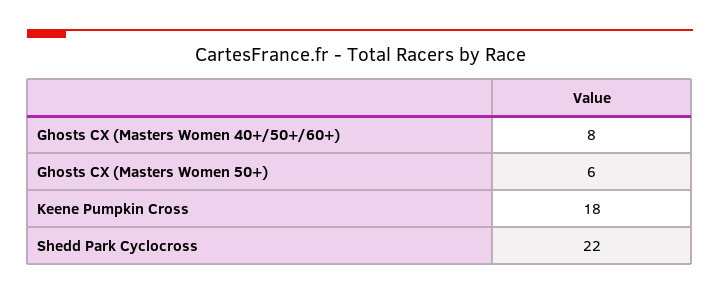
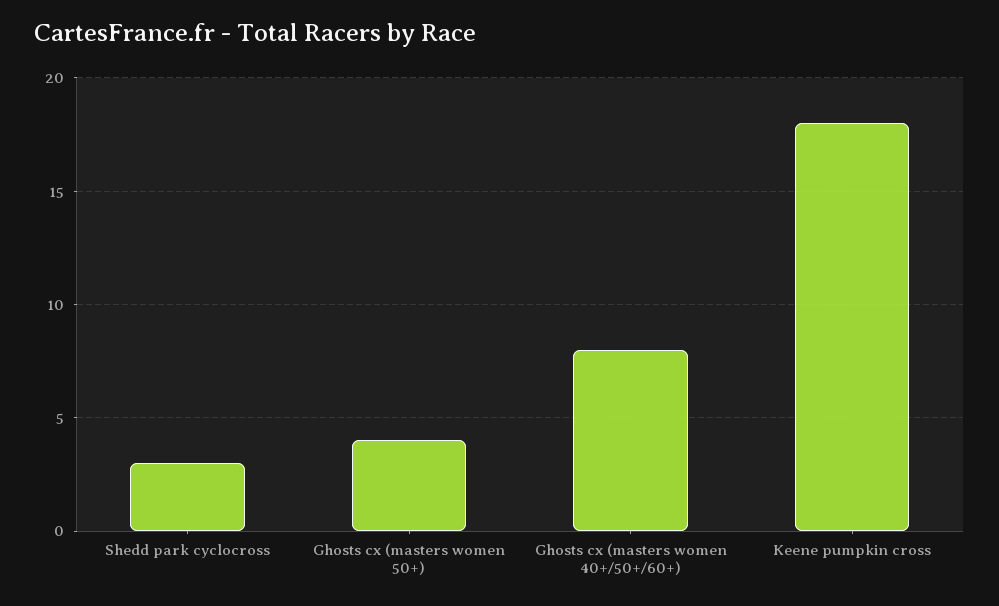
Ghosts CX (Masters Women 50+): 6 -> 4
Shedd Park Cyclocross: 22 -> 3

